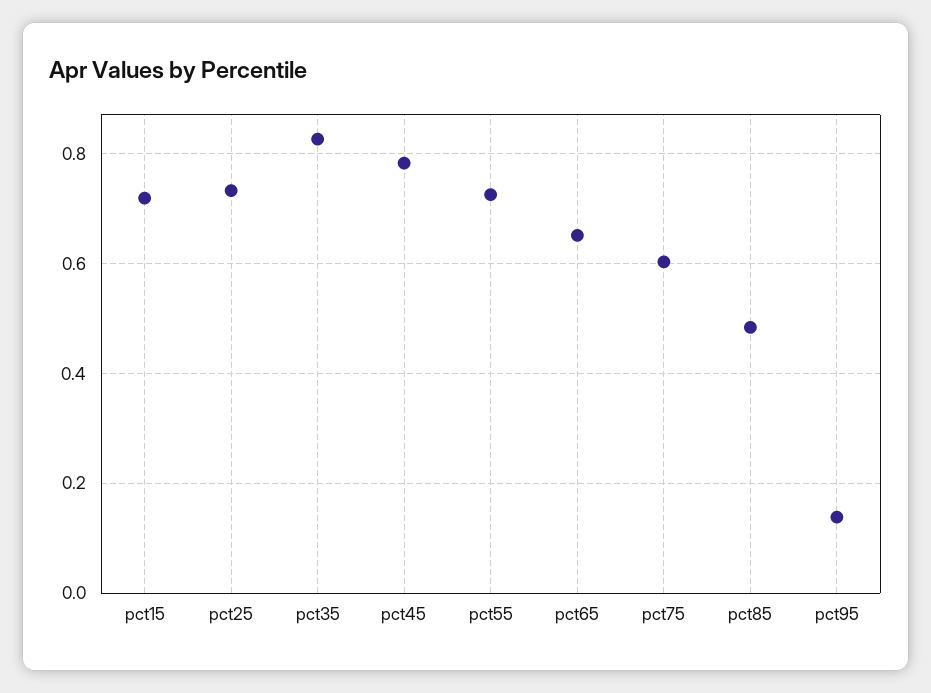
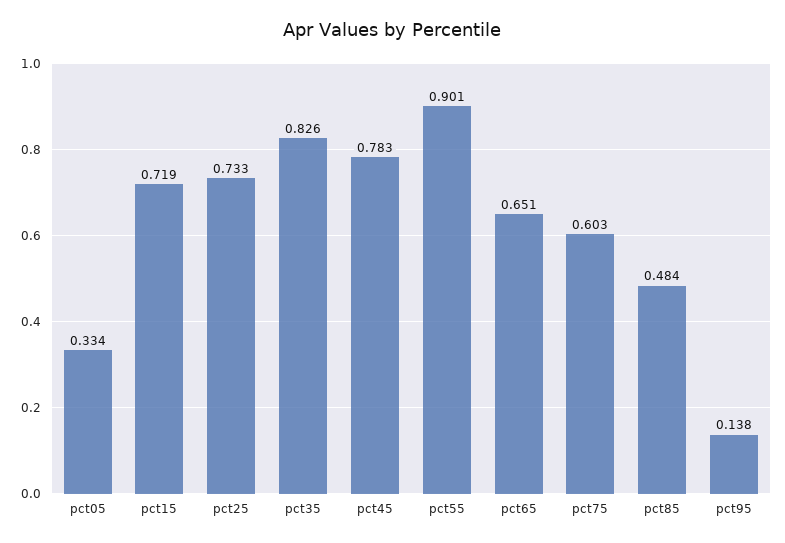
pct55: 0.72 -> 0.901
pct05: none -> 0.334

